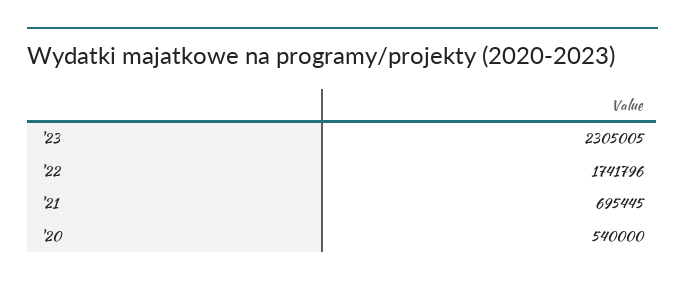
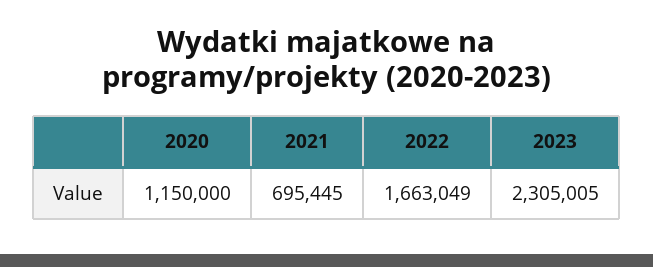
'22: 1741796 -> 1663049
'20: 540000 -> 1150000

